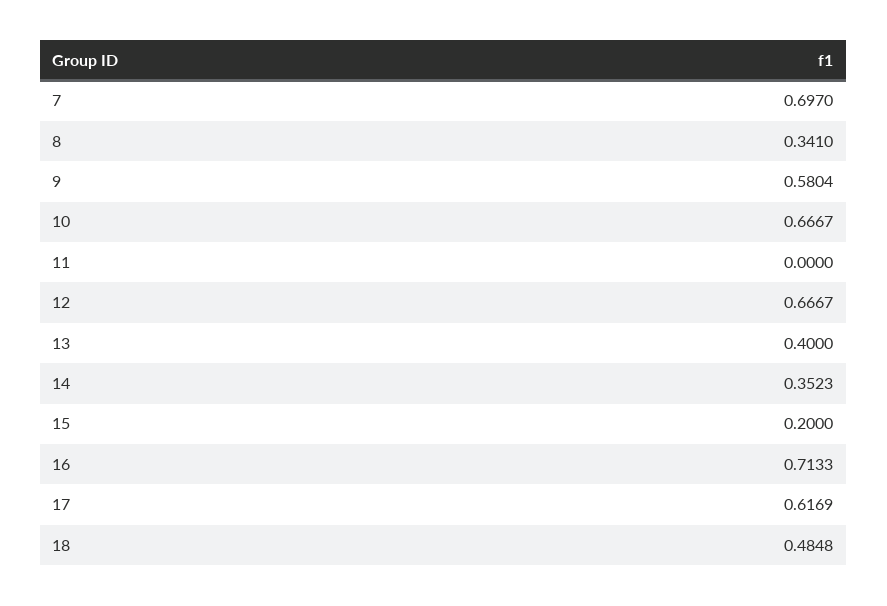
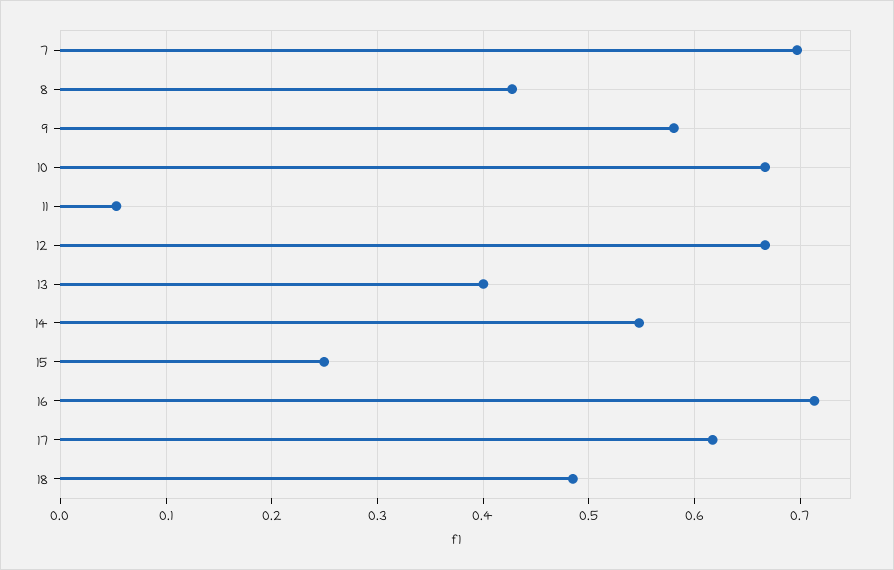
8: 0.341 -> 0.43
11: 0 -> 0.05
14: 0.3523 -> 0.55
15: 0.2 -> 0.25

